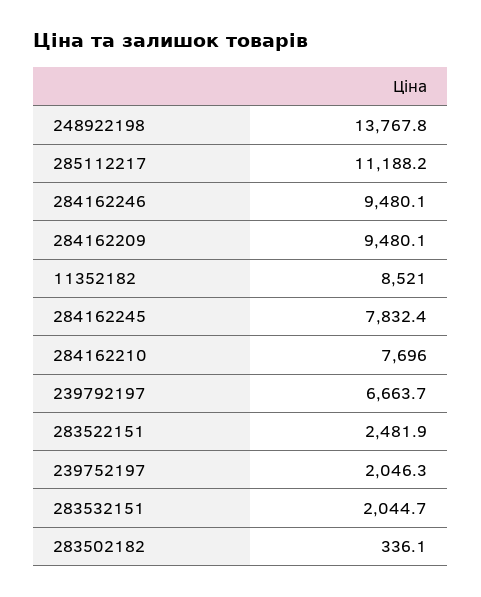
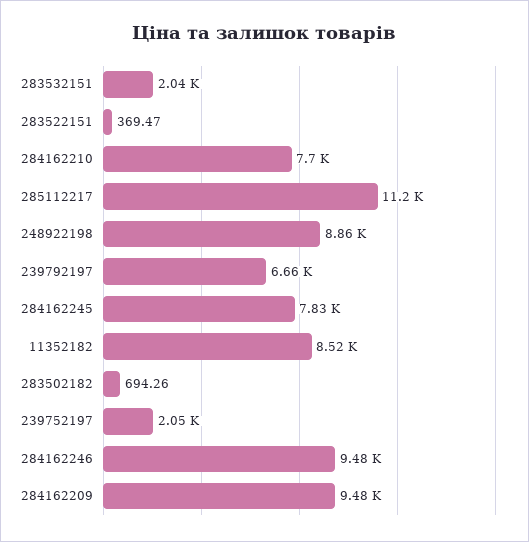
248922198: 13767.8 -> 8860
283522151: 2481.9 -> 369.47
283502182: 336.1 -> 694.26

